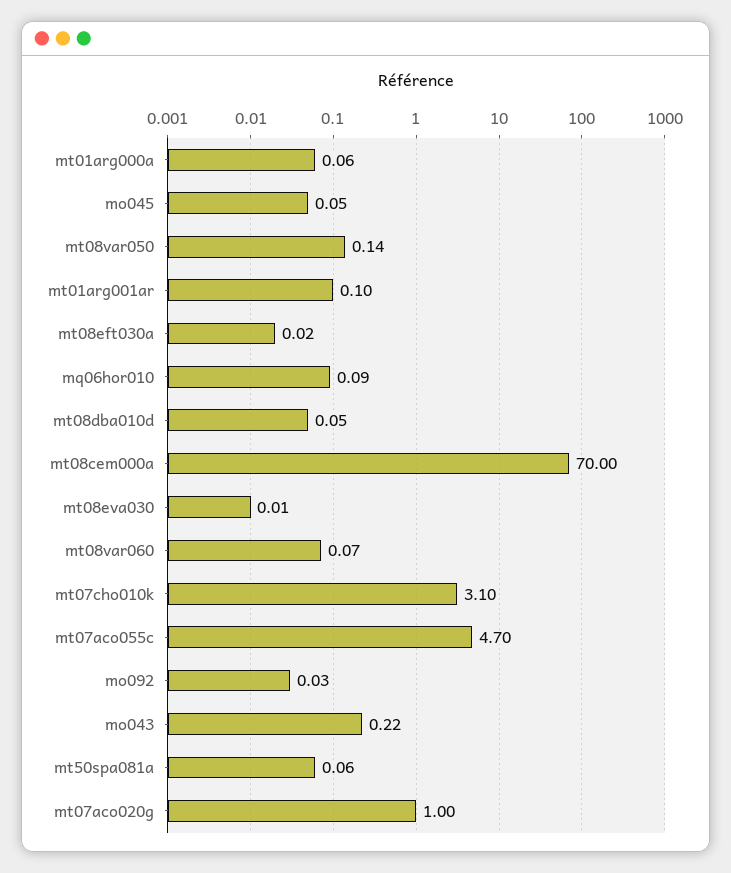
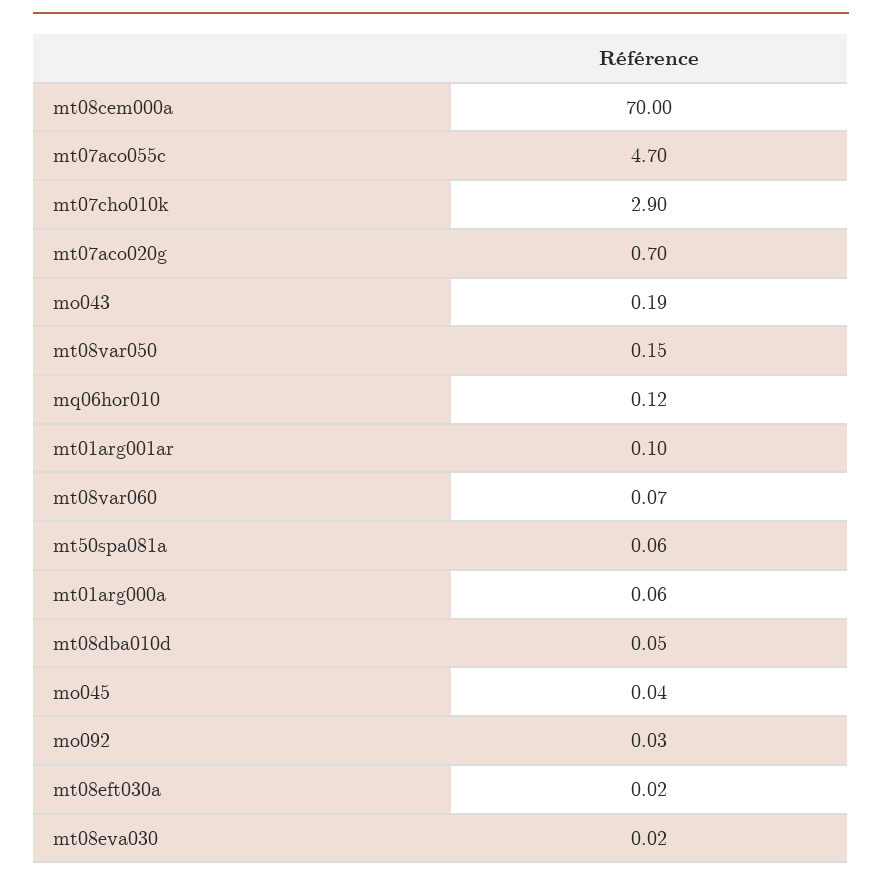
mo045: 0.05 -> 0.04
mt08var050: 0.14 -> 0.15
mq06hor010: 0.09 -> 0.12
mt08eva030: 0.01 -> 0.02
mt07cho010k: 3.1 -> 2.9
mo043: 0.22 -> 0.19
mt07aco020g: 1 -> 0.7

